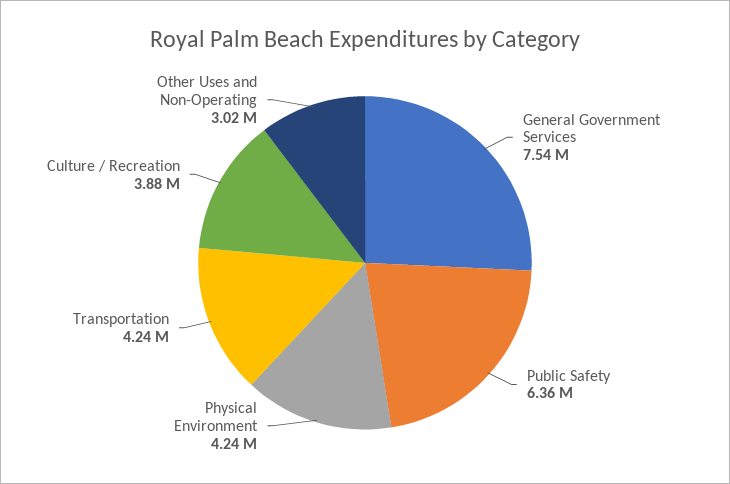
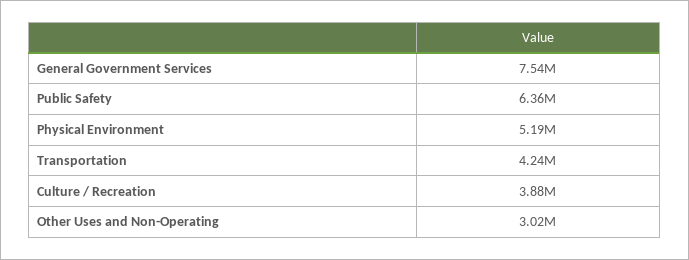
Physical Environment: 4240000 -> 5190000

